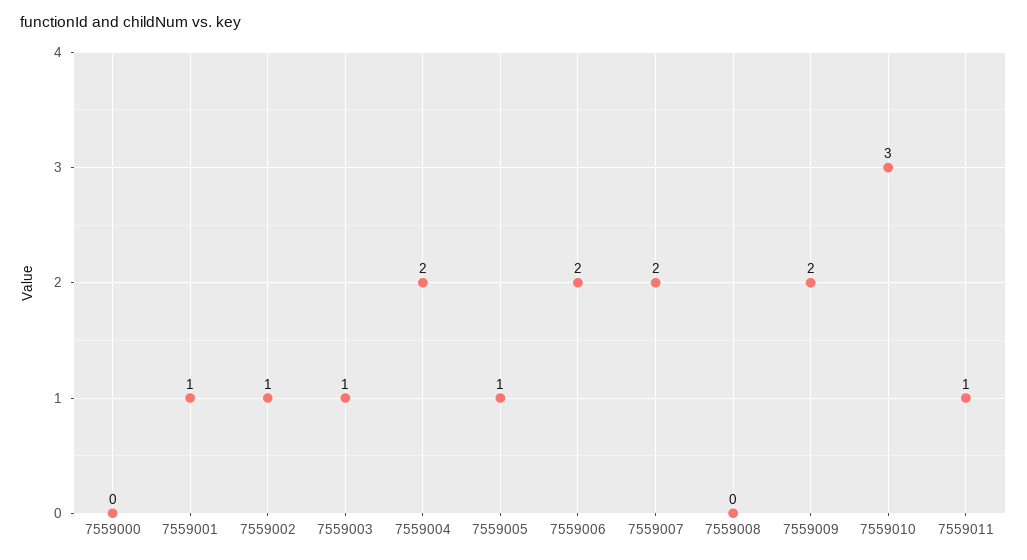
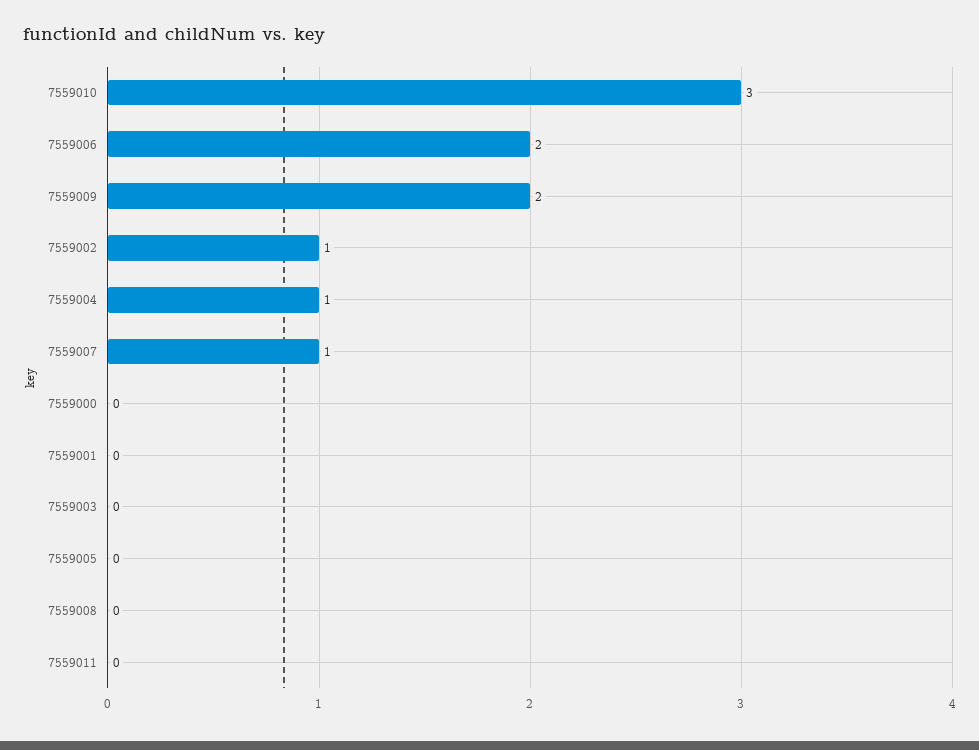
7559001: 1 -> 0
7559003: 1 -> 0
7559004: 2 -> 1
7559005: 1 -> 0
7559007: 2 -> 1
7559011: 1 -> 0

